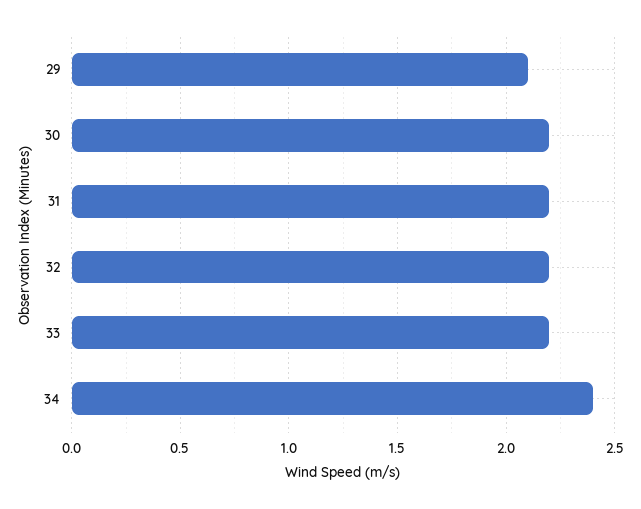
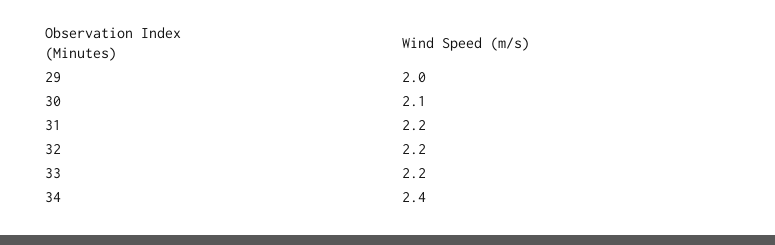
29: 2.1 -> 2
30: 2.2 -> 2.1

